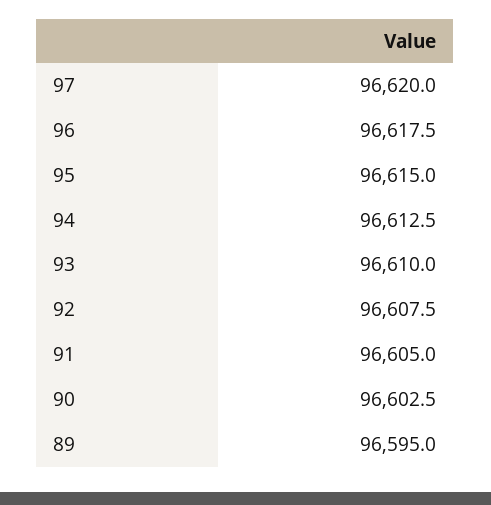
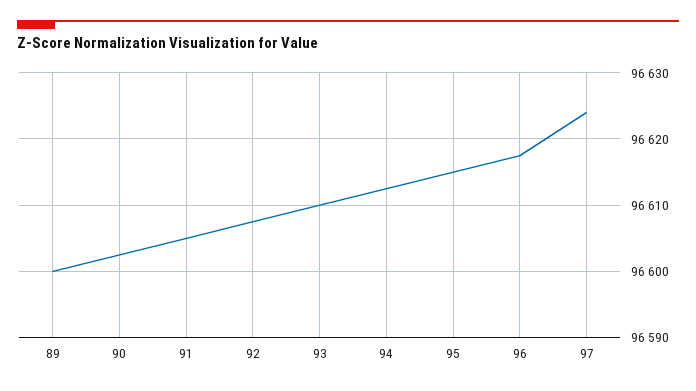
97: 96620 -> 96624
89: 96595 -> 96600

